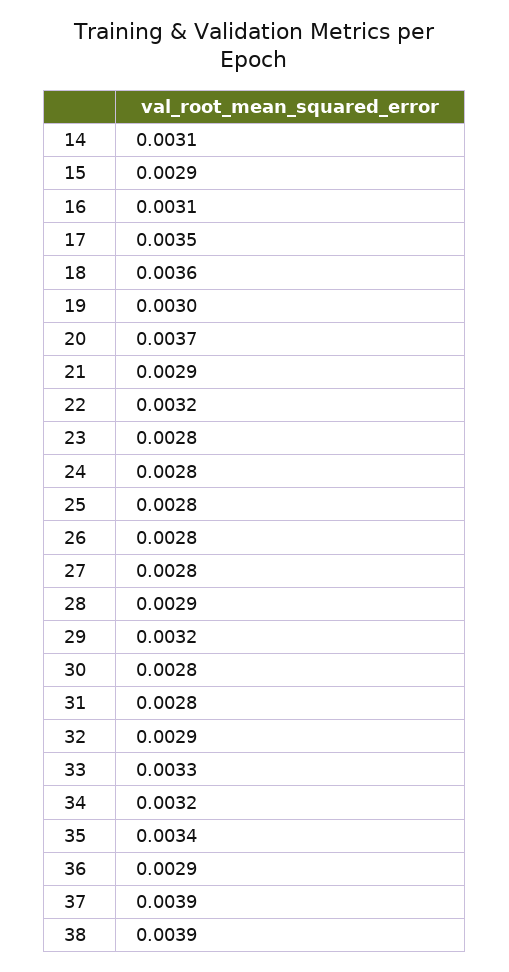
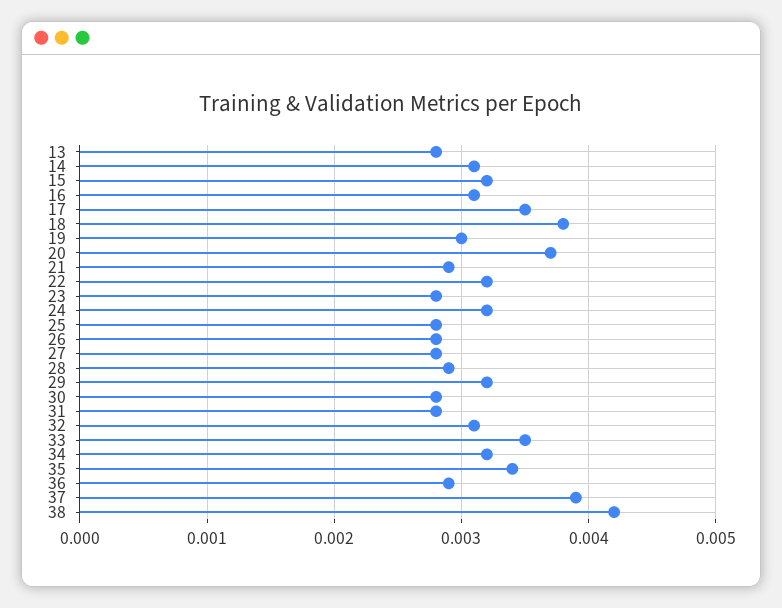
15: 0.0029 -> 0.0032
18: 0.0036 -> 0.0038
24: 0.0028 -> 0.0032
32: 0.0029 -> 0.0031
33: 0.0033 -> 0.0035
38: 0.0039 -> 0.0042
13: none -> 0.0028

